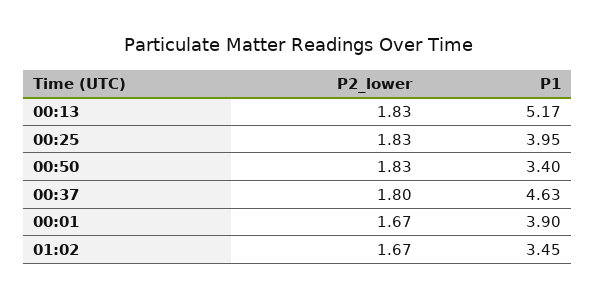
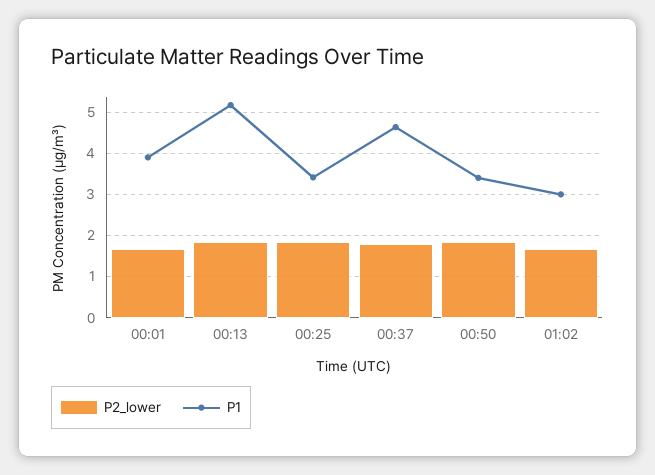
P1, 00:25: 3.95 -> 3.4
P1, 01:02: 3.45 -> 3

